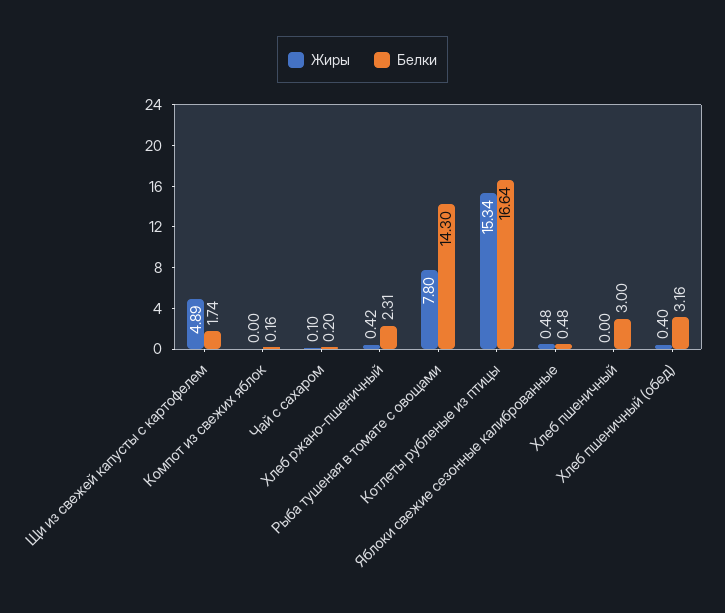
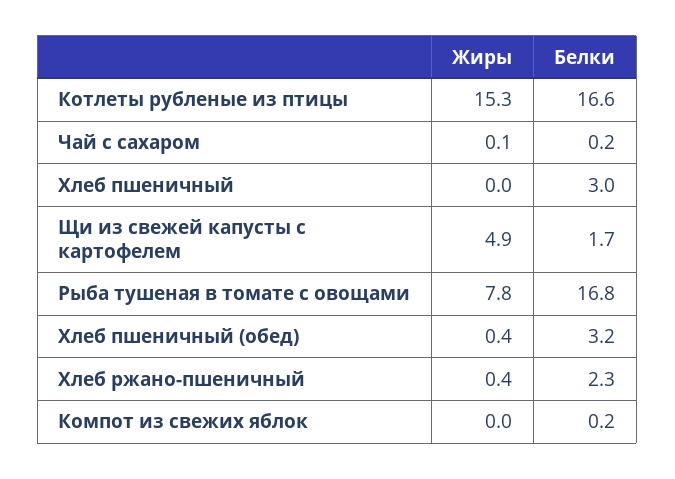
Белки, Рыба тушеная в томате с овощами: 14.3 -> 16.8
Жиры, Яблоки свежие сезонные калиброванные: 0.48 -> none
Белки, Яблоки свежие сезонные калиброванные: 0.48 -> none

